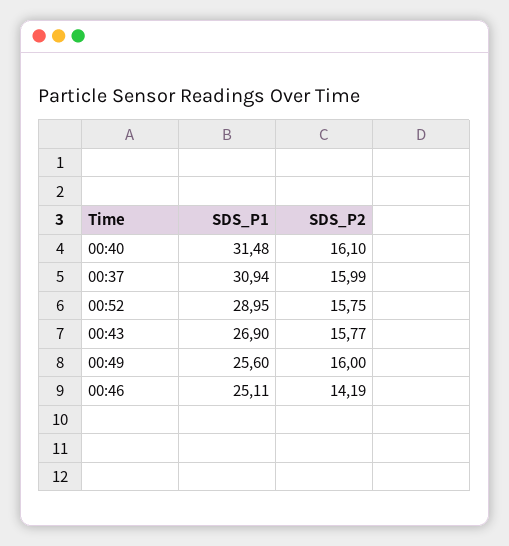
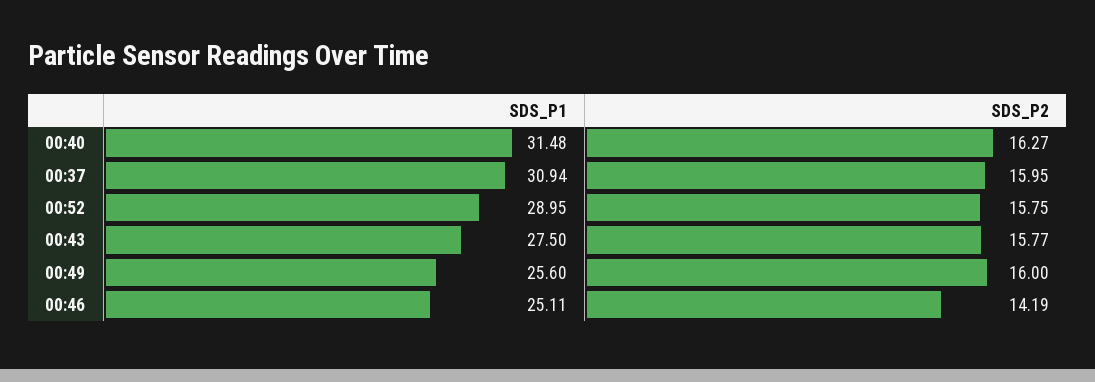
SDS_P2, 00:40: 16.1 -> 16.27
SDS_P2, 00:37: 15.99 -> 15.95
SDS_P1, 00:43: 26.9 -> 27.5

